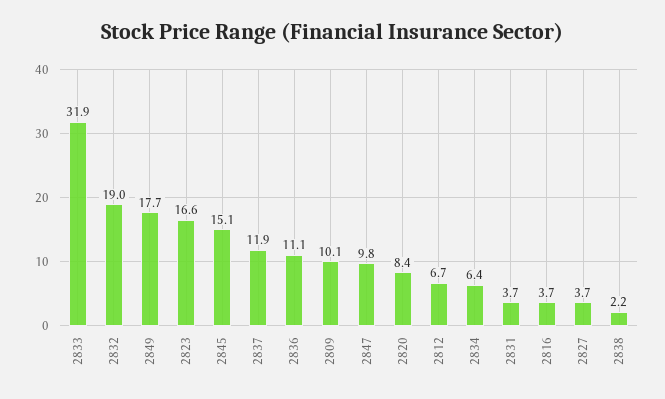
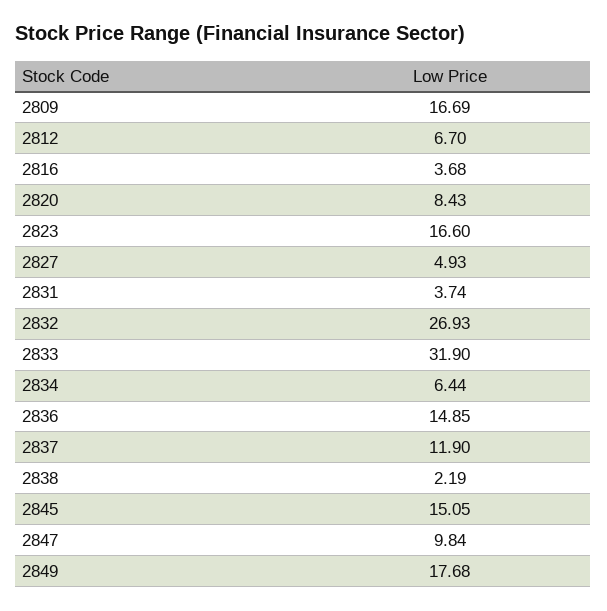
2832: 19 -> 26.93
2836: 11.1 -> 14.85
2809: 10.1 -> 16.69
2827: 3.7 -> 4.93

